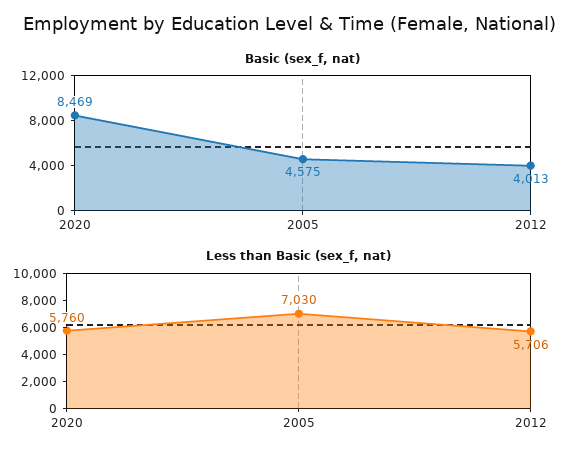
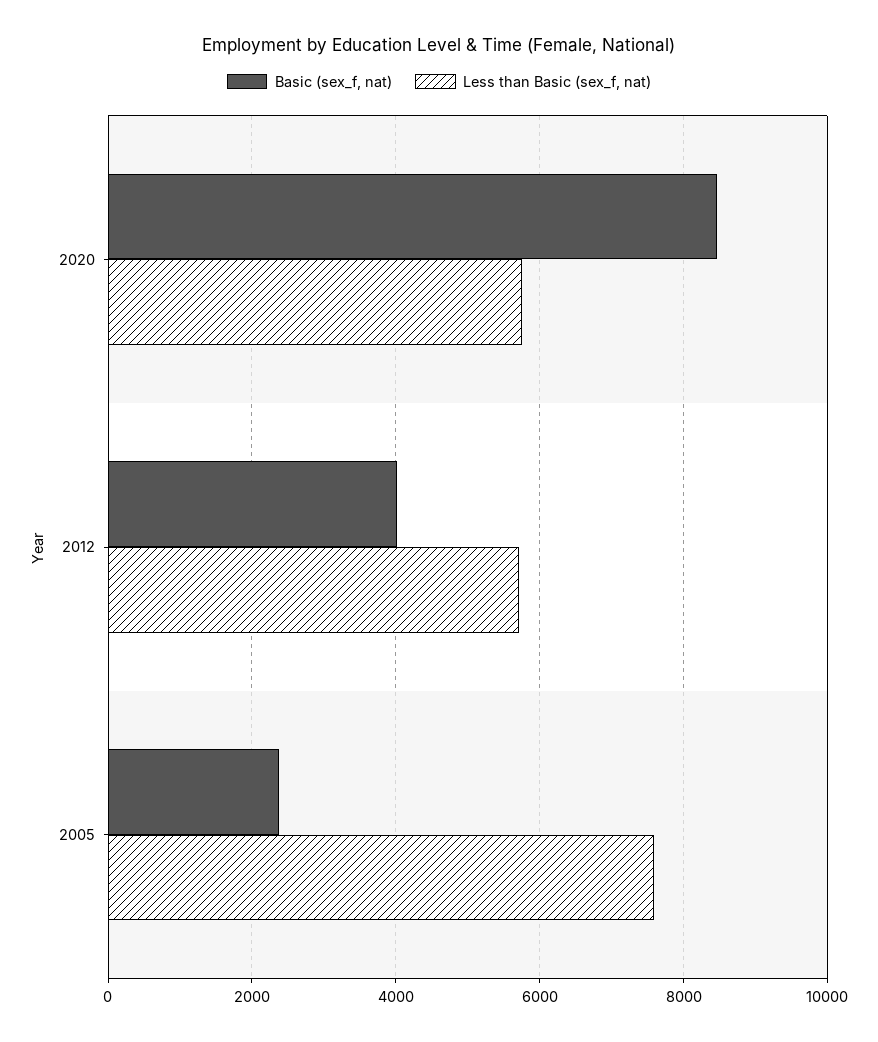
Basic (sex_f, nat), 2005: 4575 -> 2400
Less than Basic (sex_f, nat), 2005: 7030 -> 7600

